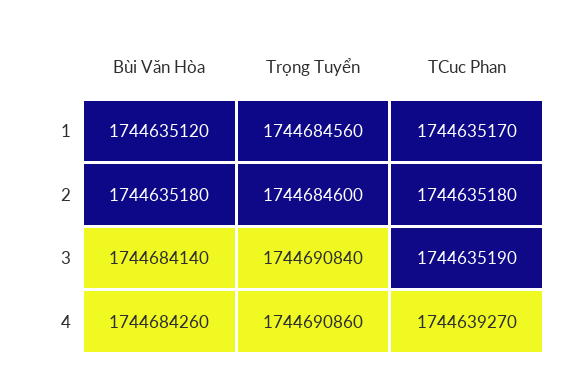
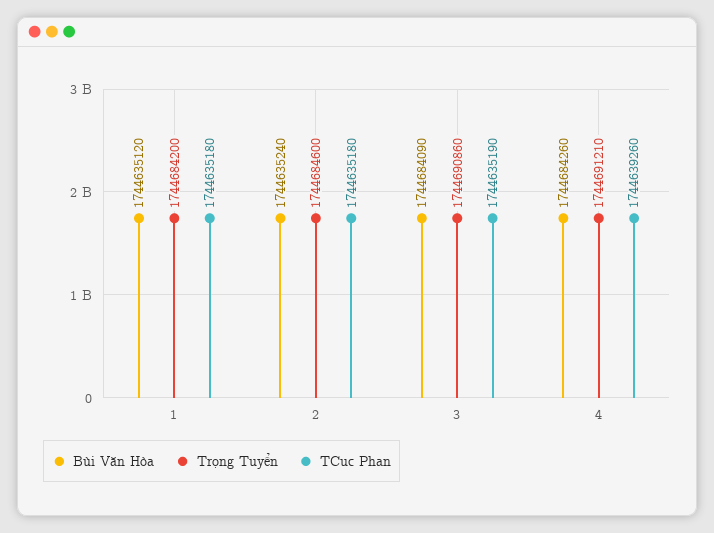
Trọng Tuyển, 1: 1744684560 -> 1744684200
TCuc Phan, 1: 1744635170 -> 1744635180
Bùi Văn Hòa, 2: 1744635180 -> 1744635240
Bùi Văn Hòa, 3: 1744684140 -> 1744684090
Trọng Tuyển, 3: 1744690840 -> 1744690860
Trọng Tuyển, 4: 1744690860 -> 1744691210
TCuc Phan, 4: 1744639270 -> 1744639260

